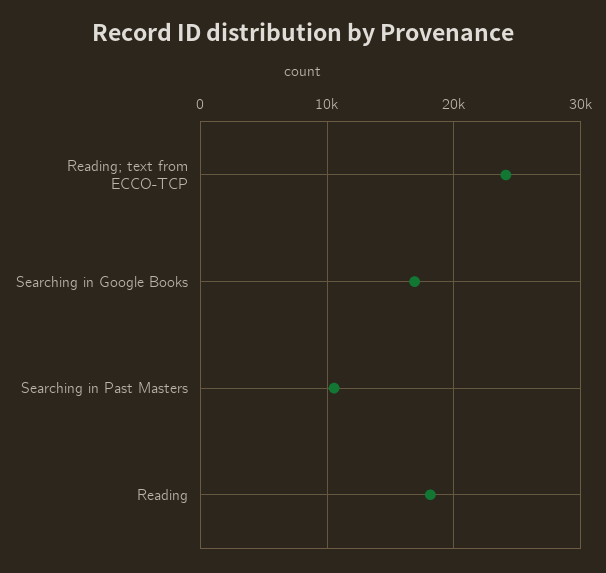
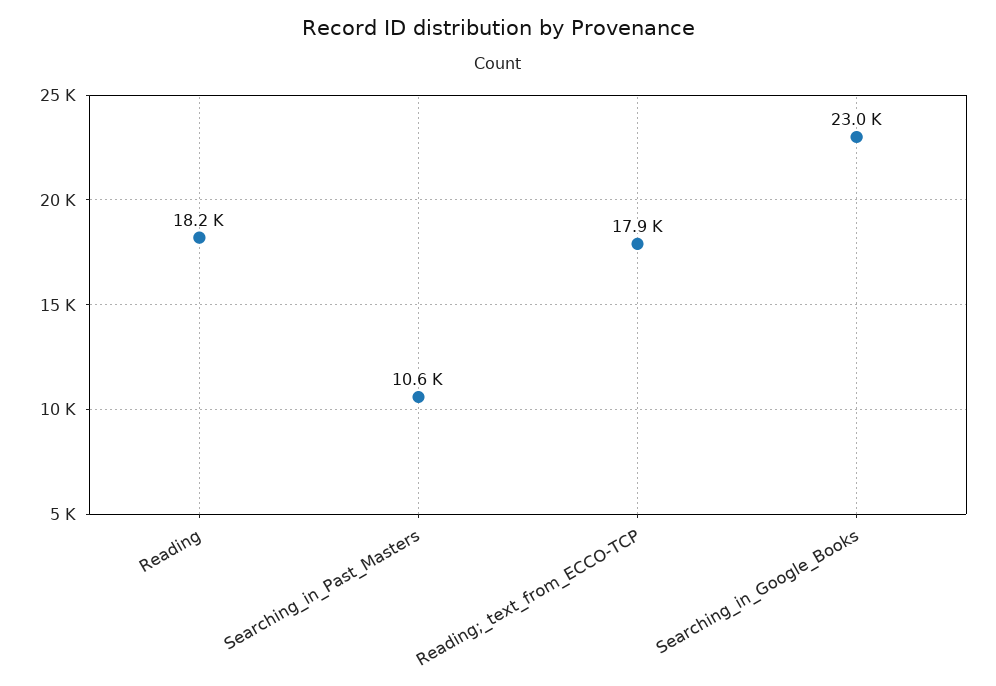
Reading; text from ECCO-TCP: 24000 -> 17900
Searching in Google Books: 17000 -> 23000

